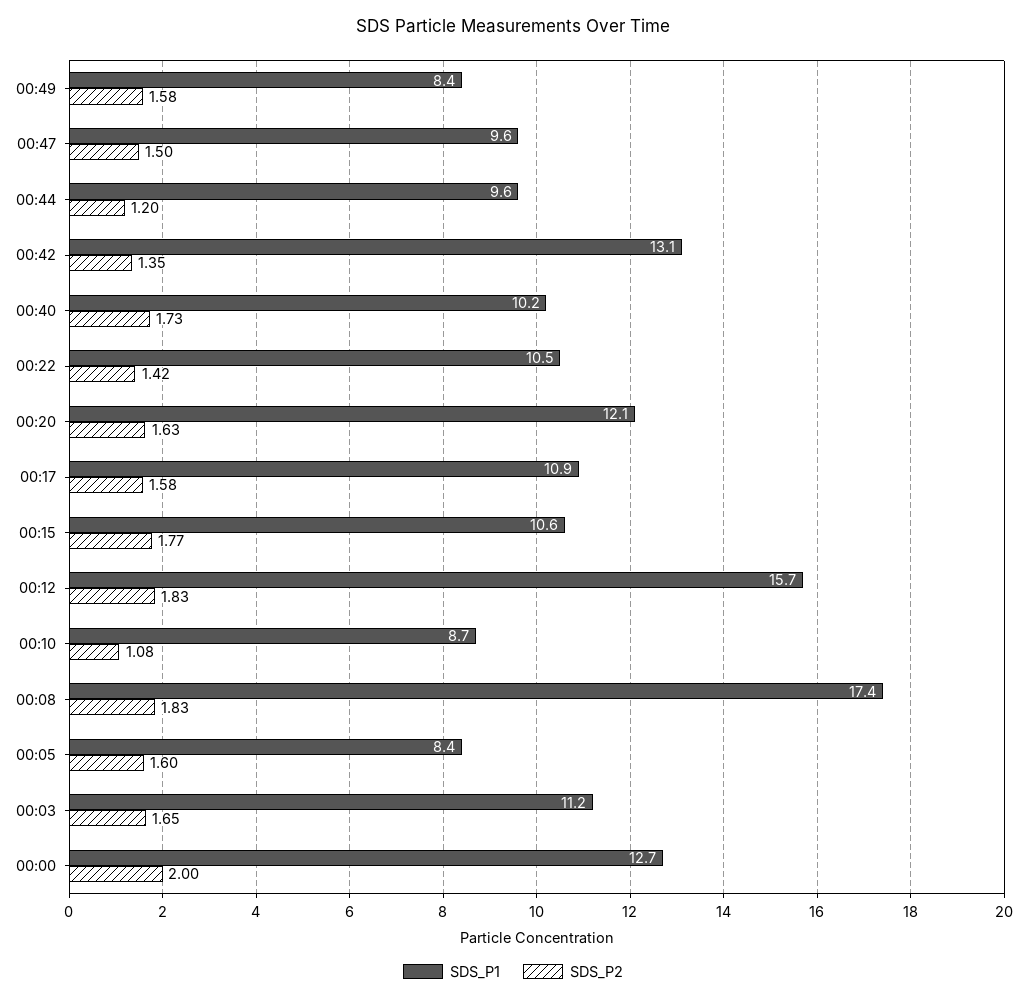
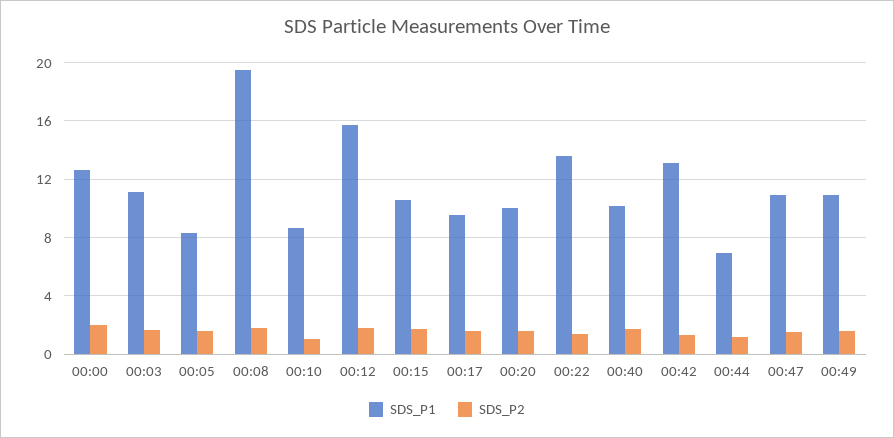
SDS_P1, 00:49: 8.4 -> 11
SDS_P1, 00:47: 9.6 -> 11
SDS_P1, 00:44: 9.6 -> 7
SDS_P1, 00:22: 10.5 -> 13.5
SDS_P1, 00:20: 12.1 -> 10
SDS_P1, 00:17: 10.9 -> 9.5
SDS_P1, 00:08: 17.4 -> 19.5

